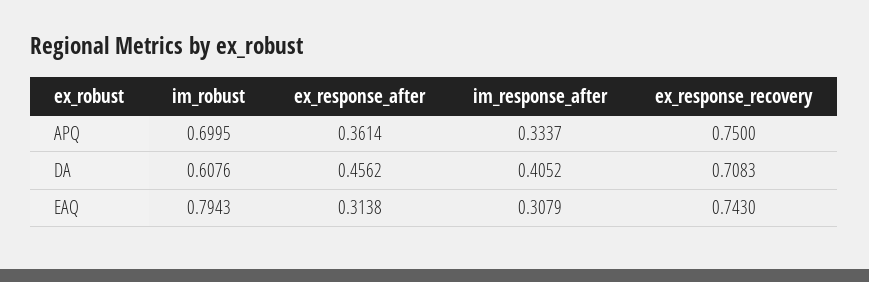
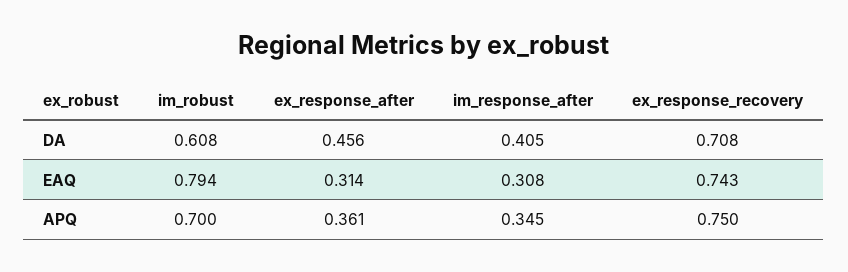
im_response_after, APQ: 0.3337 -> 0.345

